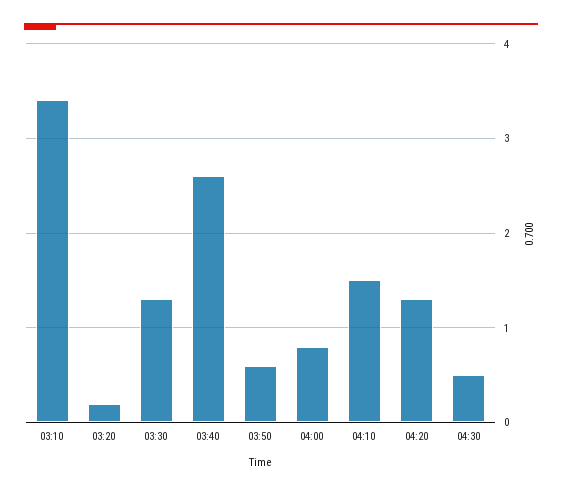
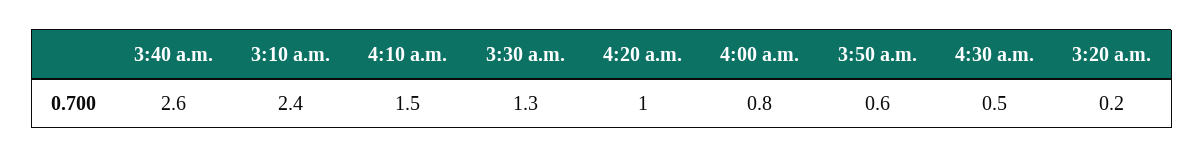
03:10: 3.4 -> 2.4
04:20: 1.3 -> 1

